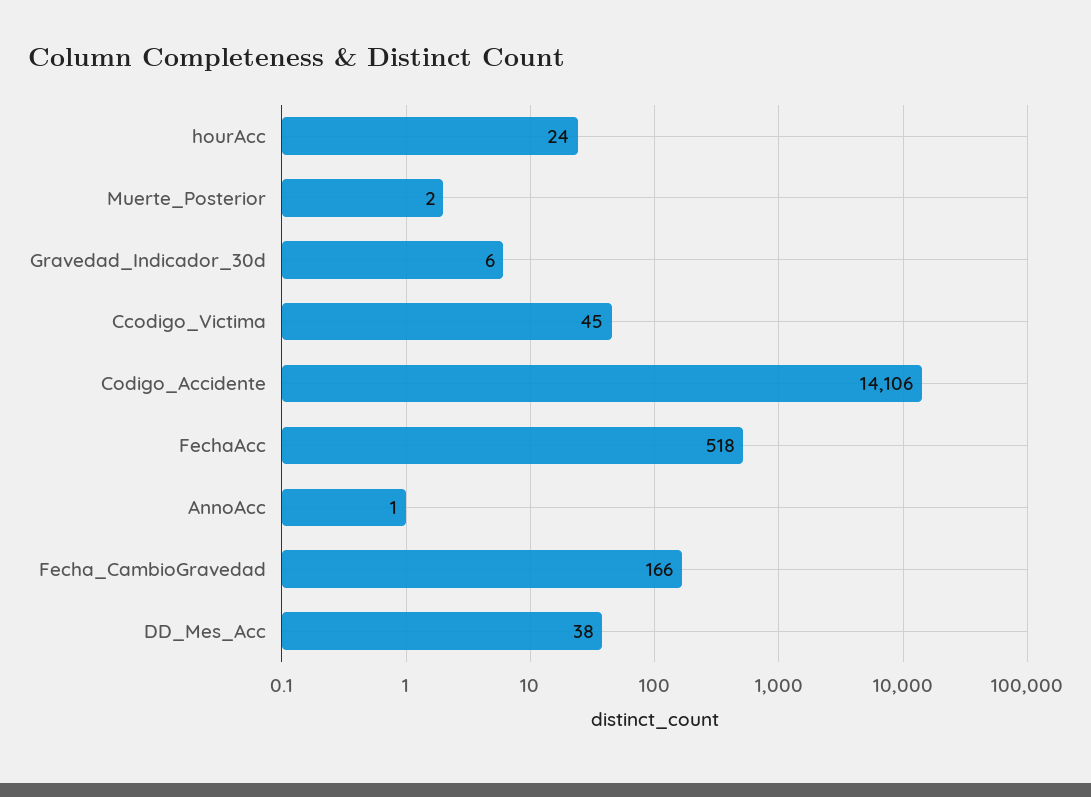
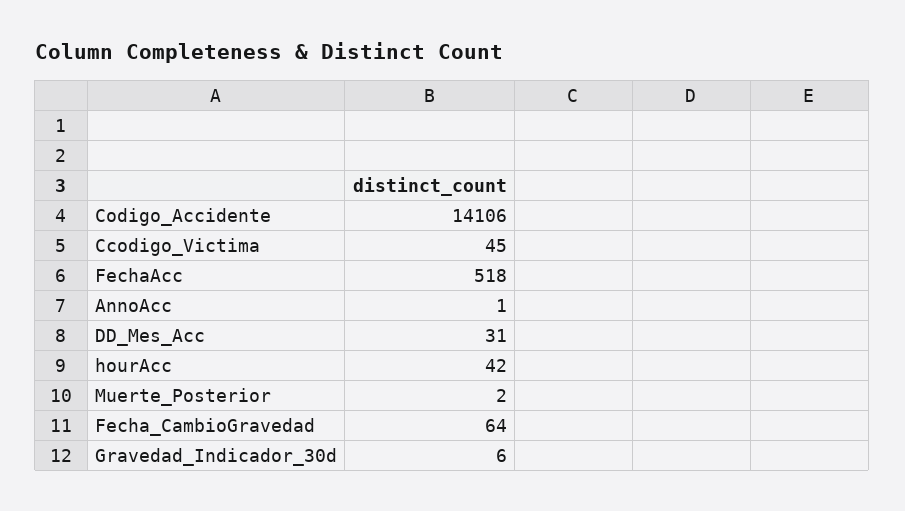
hourAcc: 24 -> 42
Fecha_CambioGravedad: 166 -> 64
DD_Mes_Acc: 38 -> 31

